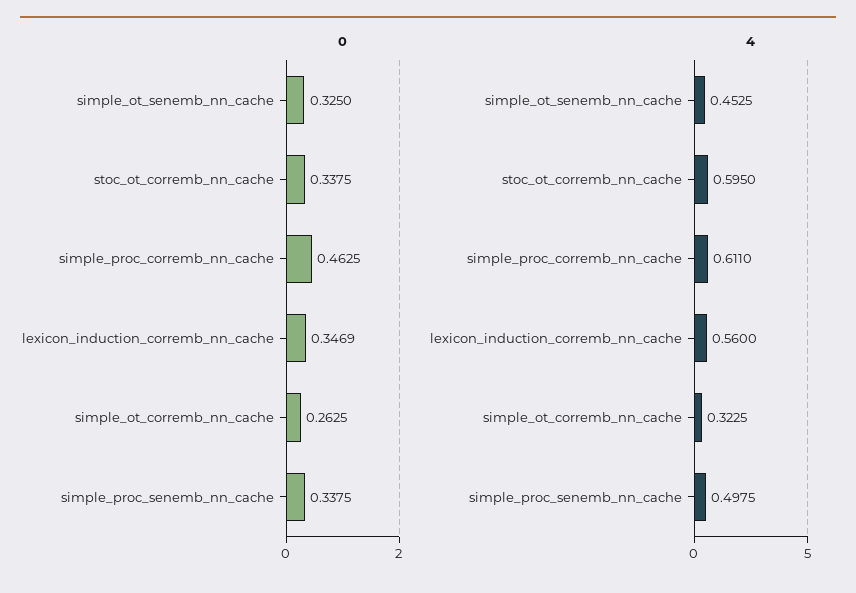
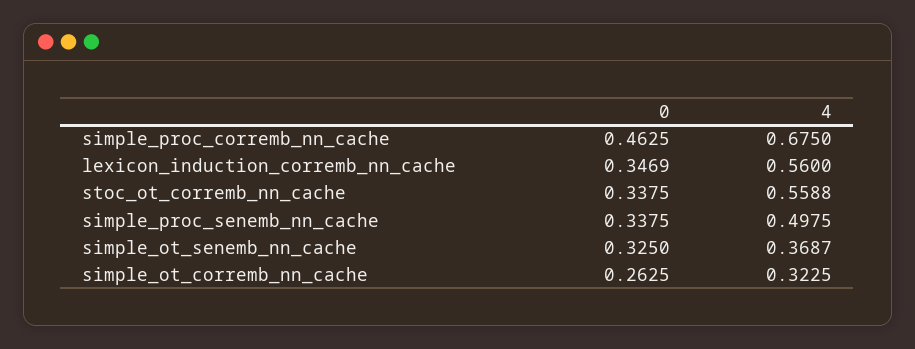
4, simple_ot_senemb_nn_cache: 0.4525 -> 0.3687
4, stoc_ot_corremb_nn_cache: 0.595 -> 0.5588
4, simple_proc_corremb_nn_cache: 0.611 -> 0.675

